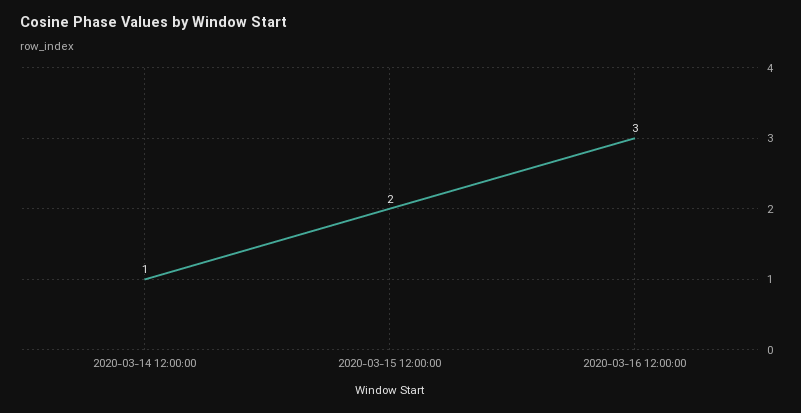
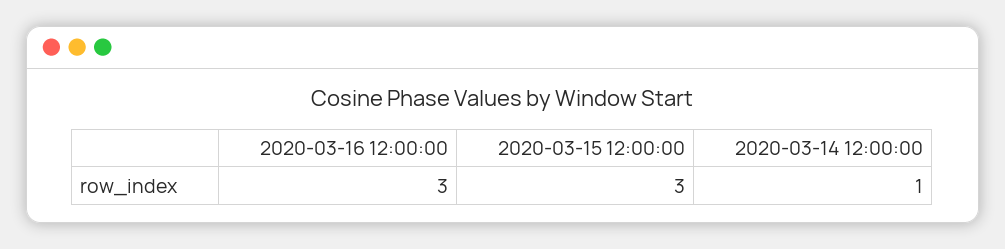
2020-03-15 12:00:00: 2 -> 3

